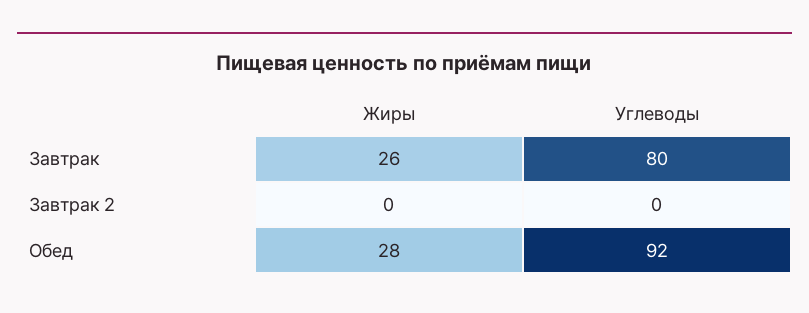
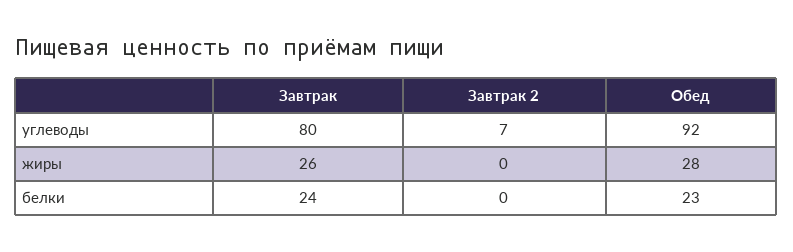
Углеводы, Завтрак 2: 0 -> 7
белки, Завтрак: none -> 24
белки, Завтрак 2: none -> 0
белки, Обед: none -> 23

